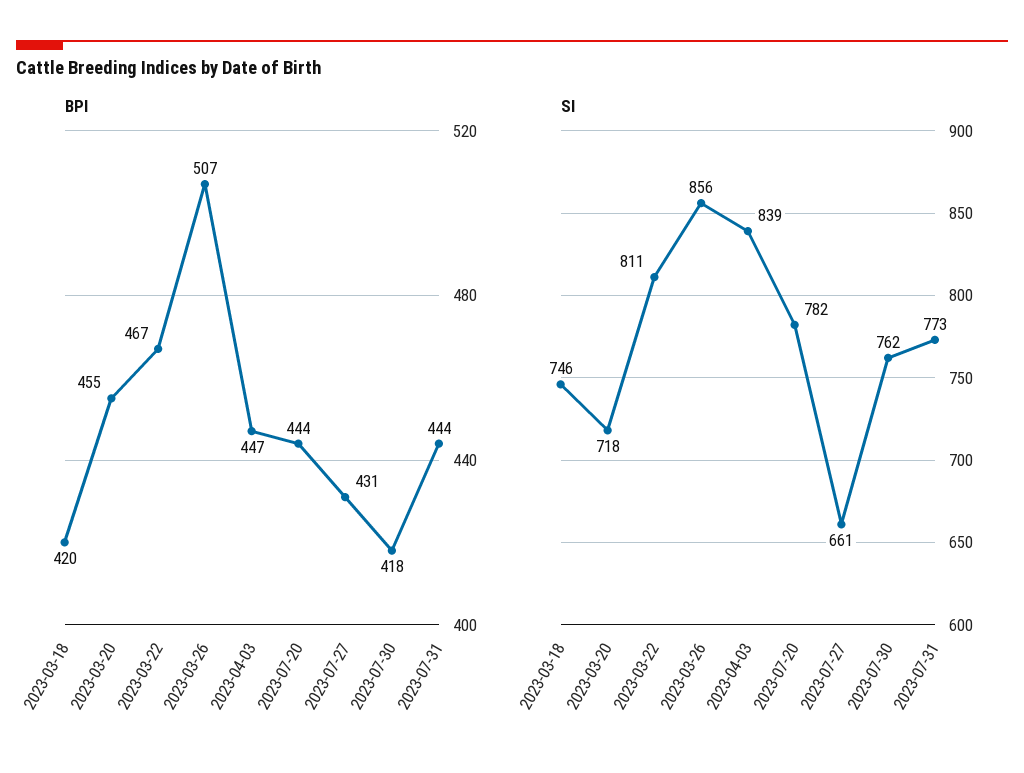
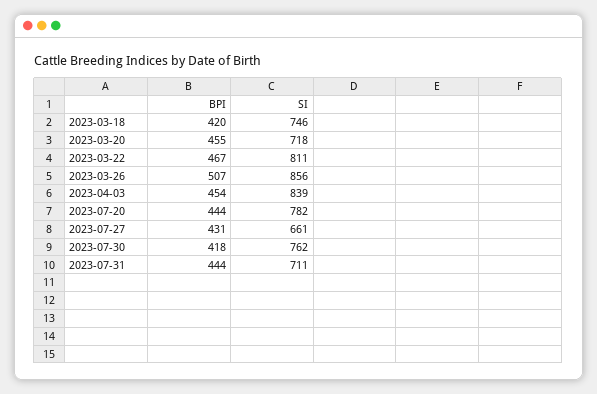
BPI, 2023-04-03: 447 -> 454
SI, 2023-07-31: 773 -> 711

